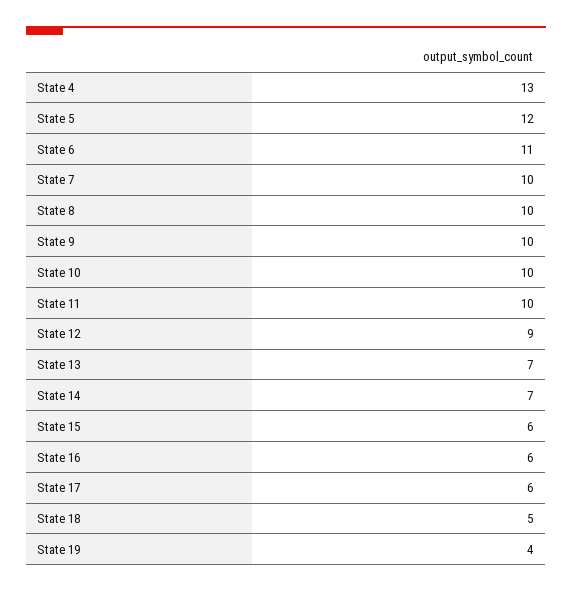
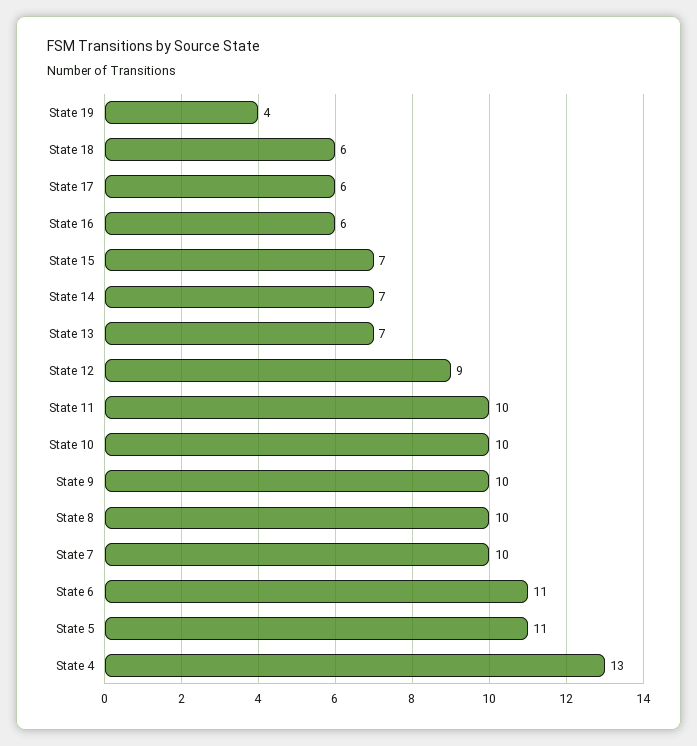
State 5: 12 -> 11
State 15: 6 -> 7
State 18: 5 -> 6

